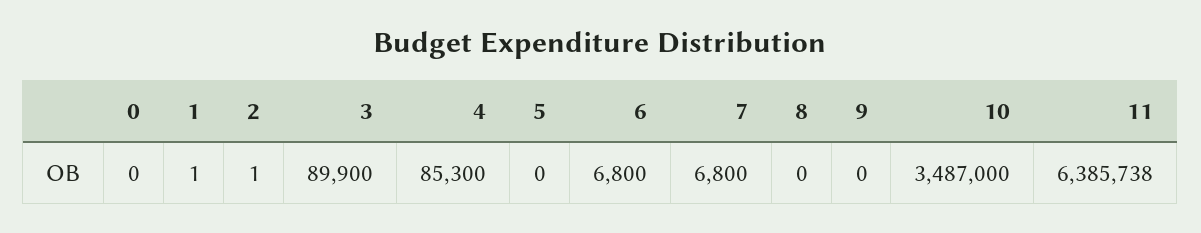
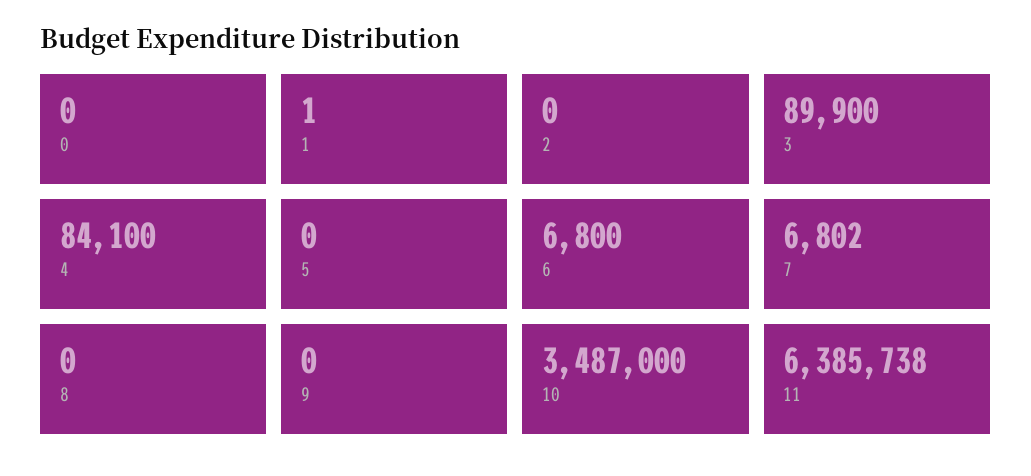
2: 1 -> 0
4: 85300 -> 84100
7: 6800 -> 6802

